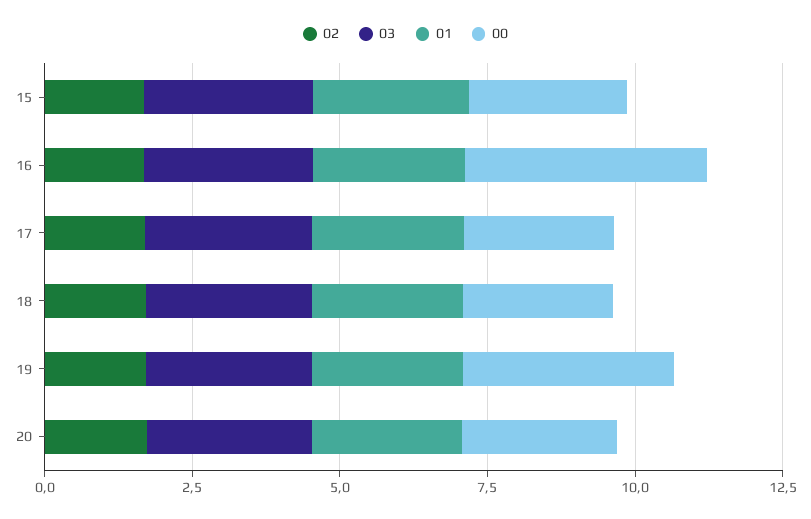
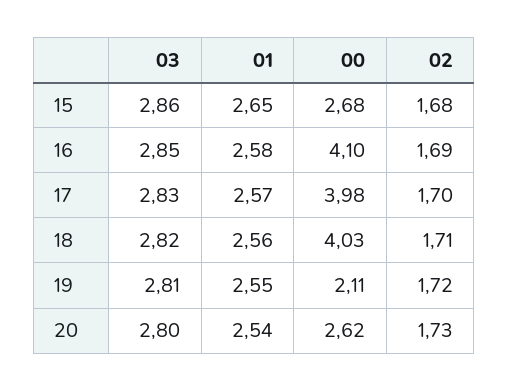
00, 17: 2.5 -> 3.98
00, 18: 2.5 -> 4.03
00, 19: 3.5 -> 2.11

